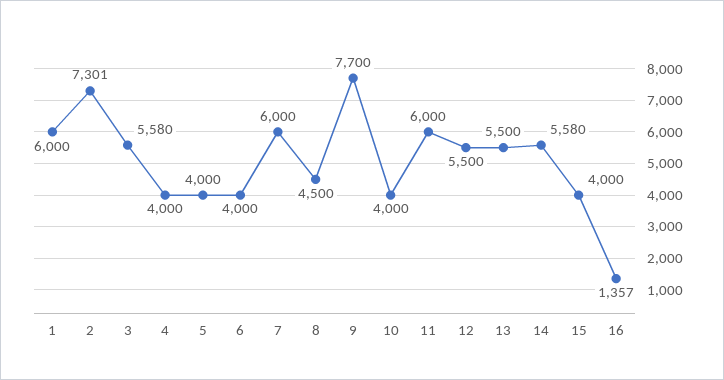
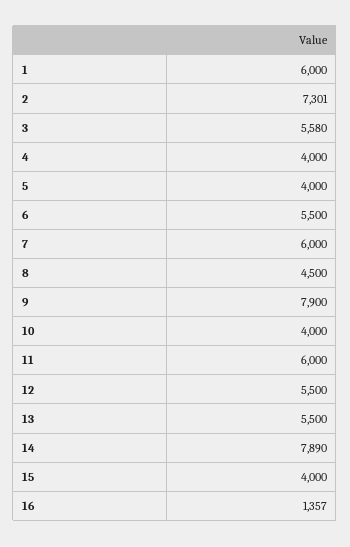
6: 4000 -> 5500
9: 7700 -> 7900
14: 5580 -> 7890

